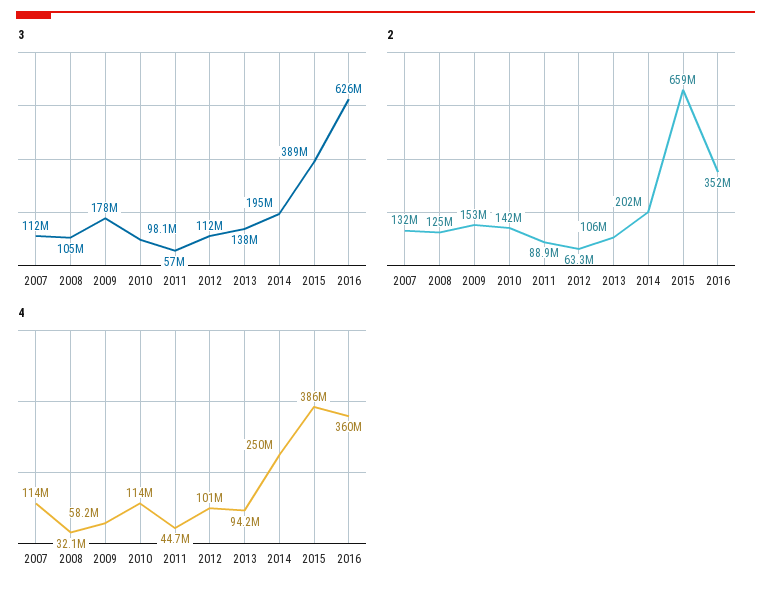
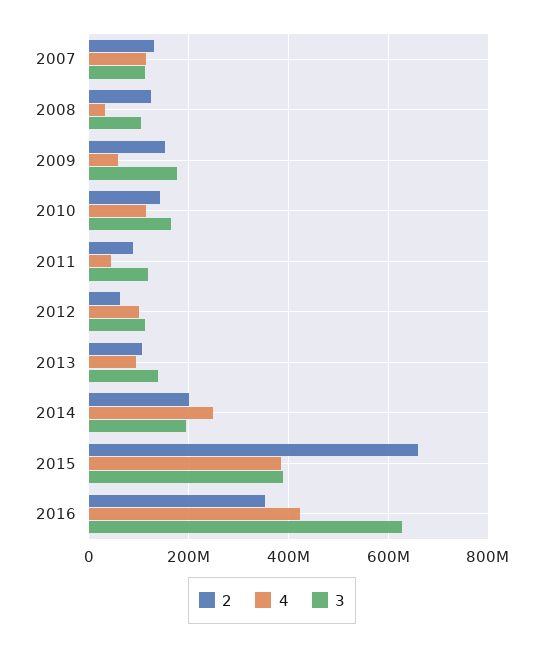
3, 2010: 98100000 -> 160000000
3, 2011: 57000000 -> 120000000
4, 2016: 360000000 -> 420000000

